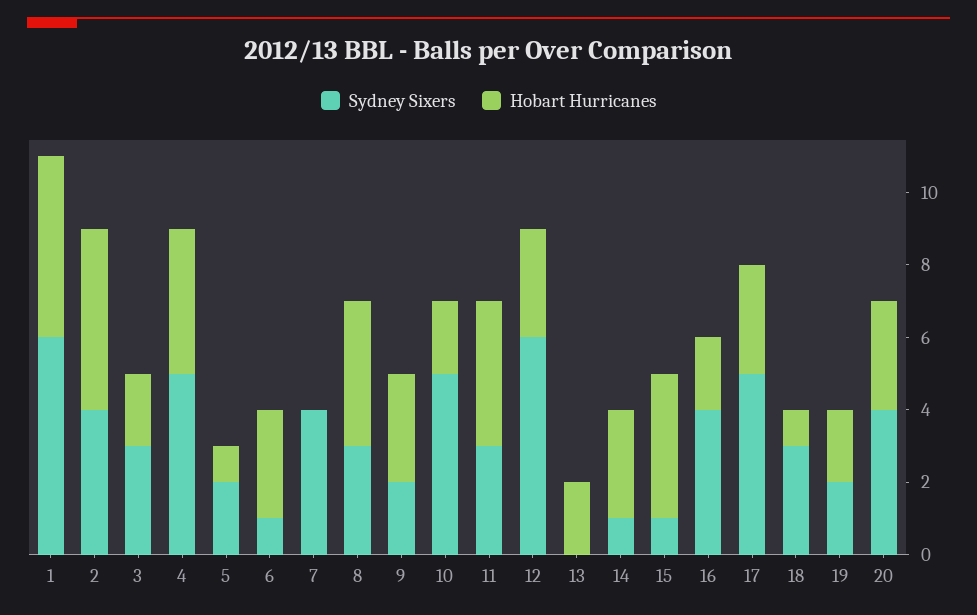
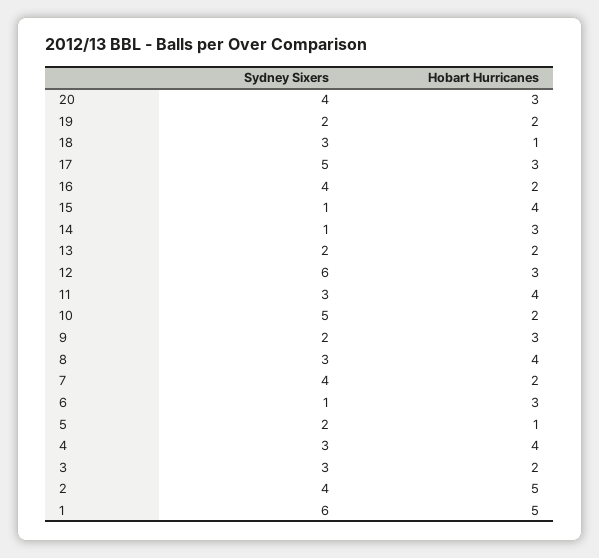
Sydney Sixers, 4: 5 -> 3
Hobart Hurricanes, 7: 0 -> 2
Sydney Sixers, 13: 0 -> 2

